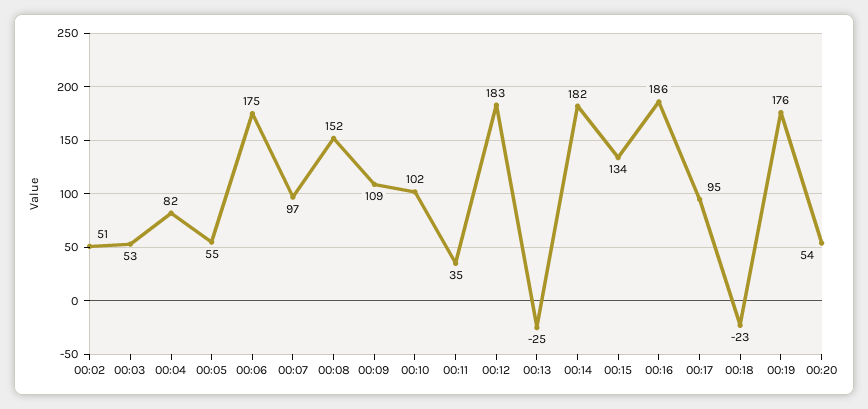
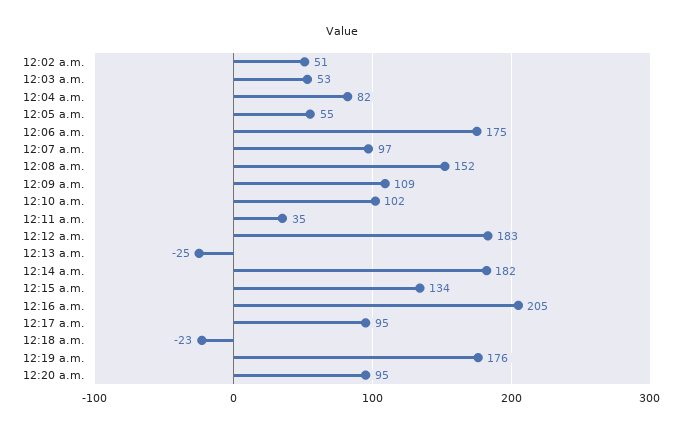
00:16: 186 -> 205
00:20: 54 -> 95

